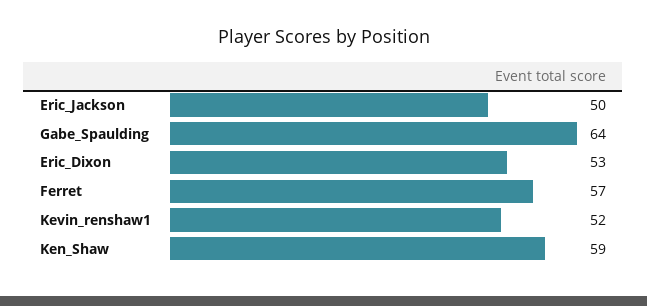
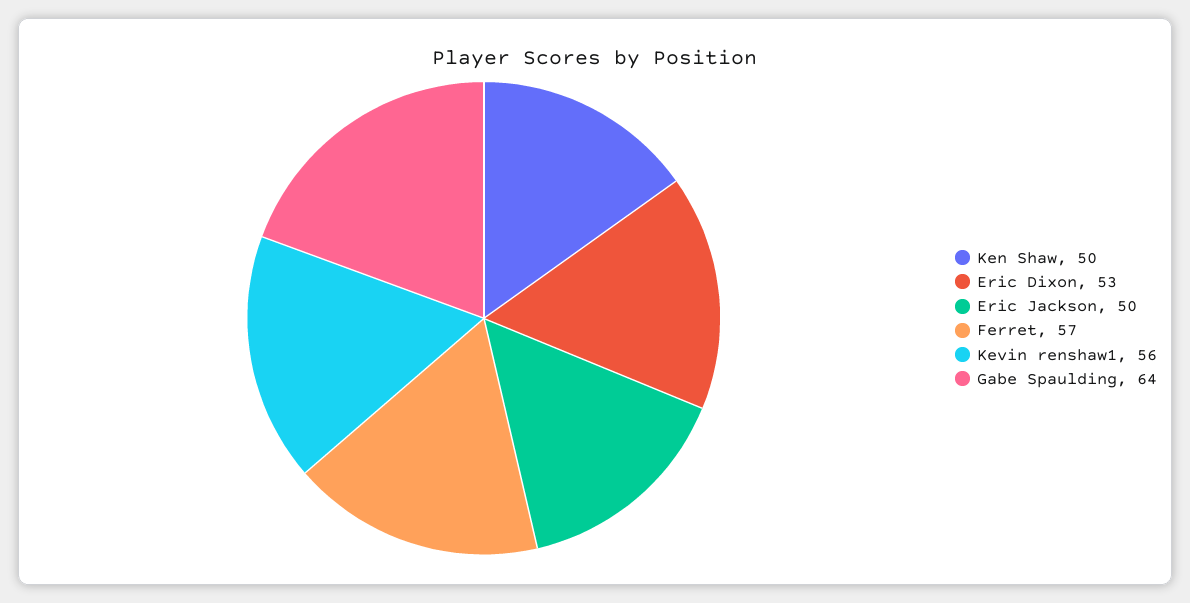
Kevin_renshaw1: 52 -> 56
Ken_Shaw: 59 -> 50

